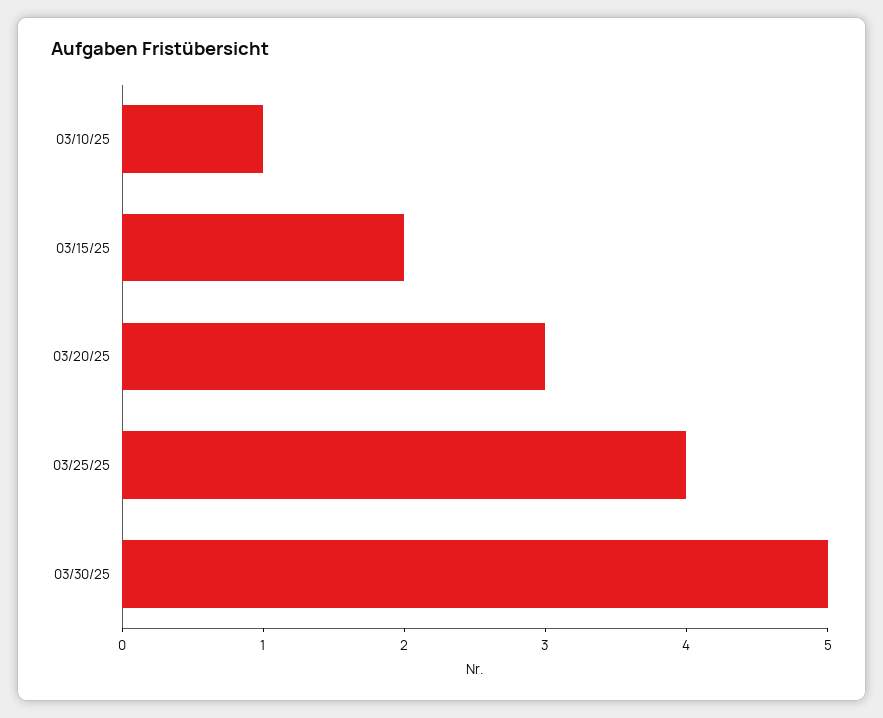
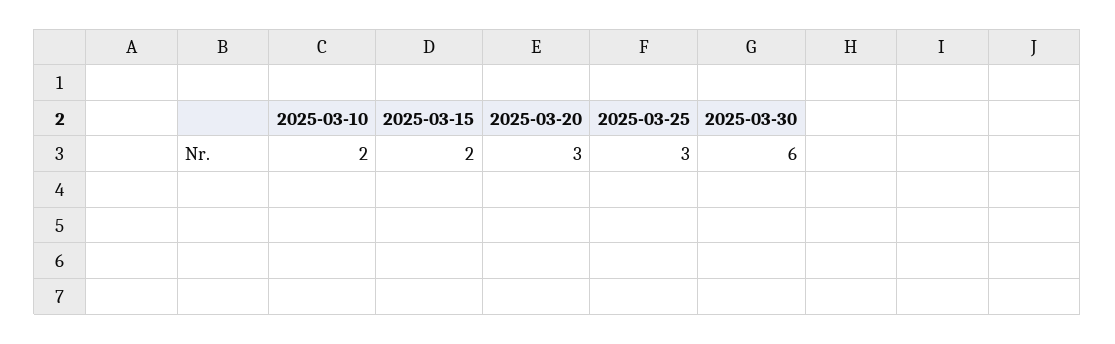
03/10/25: 1 -> 2
03/25/25: 4 -> 3
03/30/25: 5 -> 6

